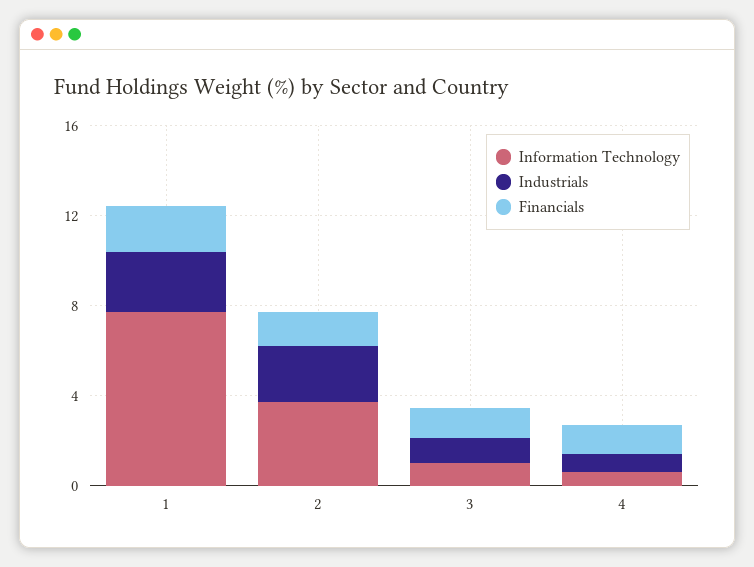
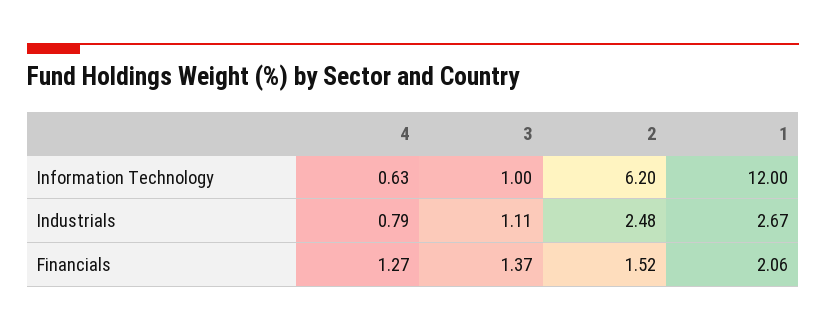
Information Technology, 1: 8 -> 12
Information Technology, 2: 4 -> 6.2

